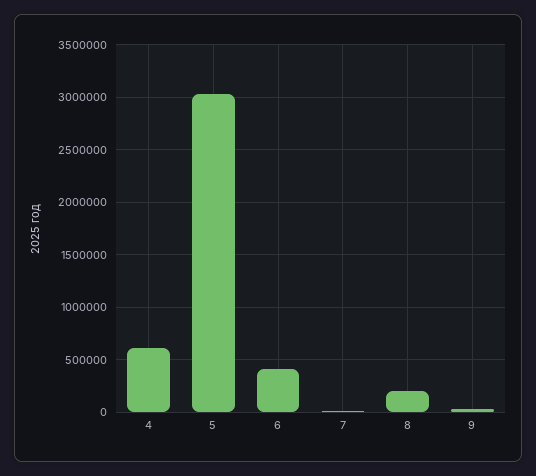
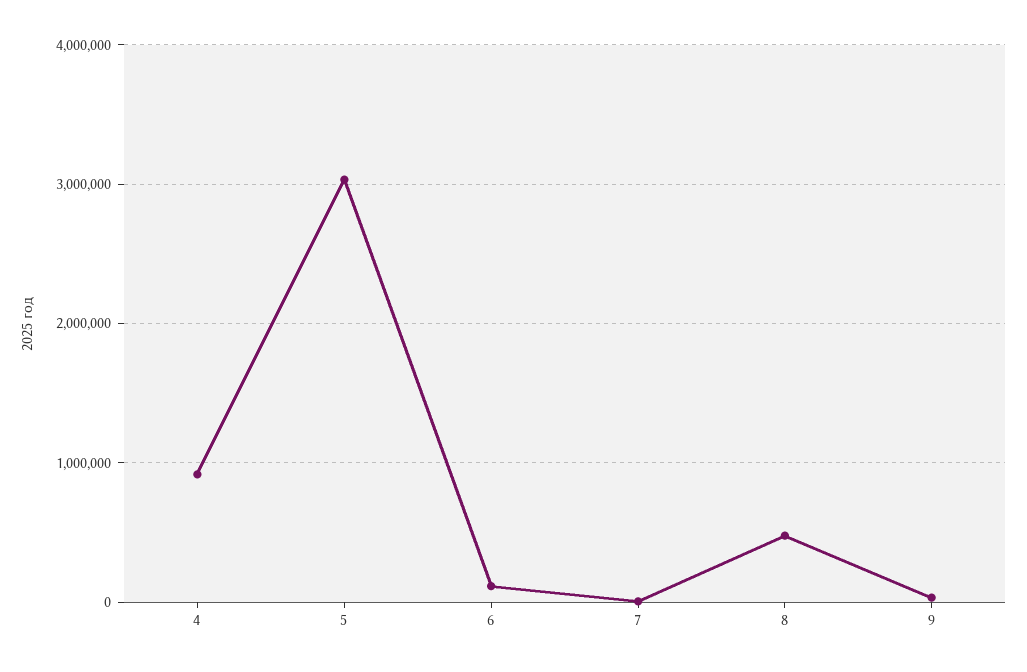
4: 600000 -> 900000
6: 400000 -> 100000
8: 200000 -> 500000

